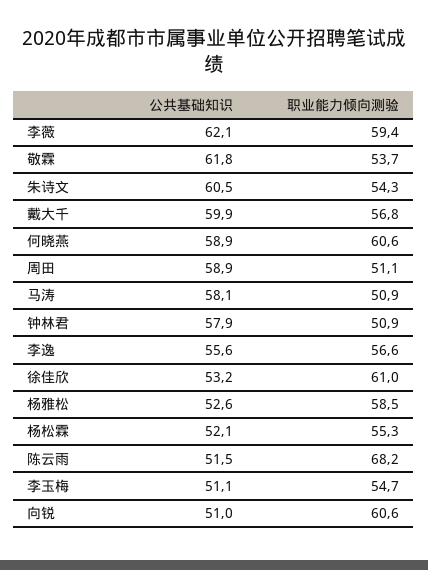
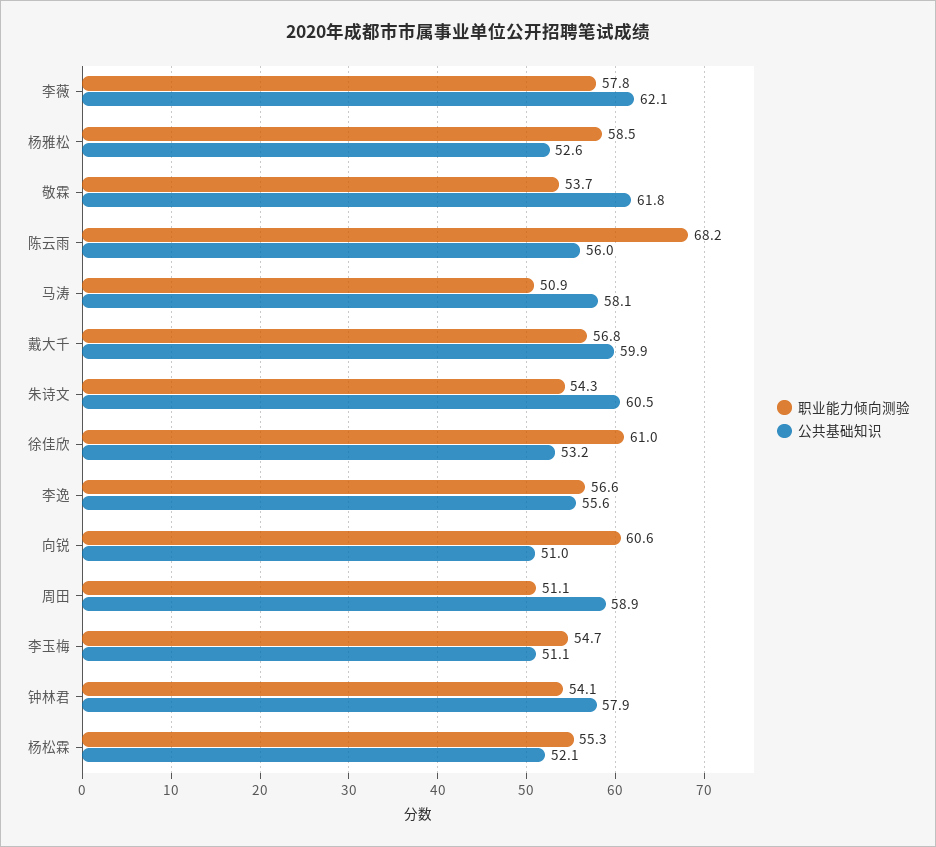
职业能力倾向测验, 李薇: 59.4 -> 57.8
公共基础知识, 何晓燕: 58.9 -> none
职业能力倾向测验, 何晓燕: 60.6 -> none
职业能力倾向测验, 钟林君: 50.9 -> 54.1
公共基础知识, 陈云雨: 51.5 -> 56

